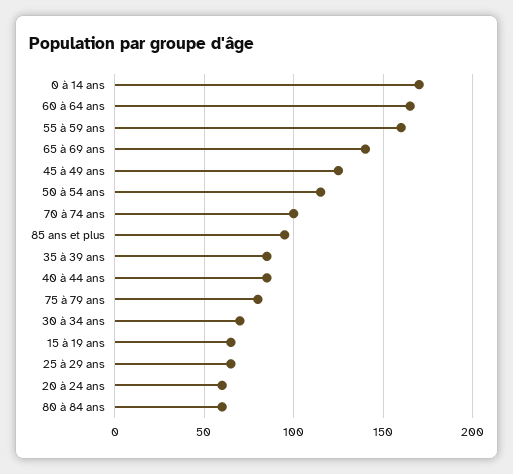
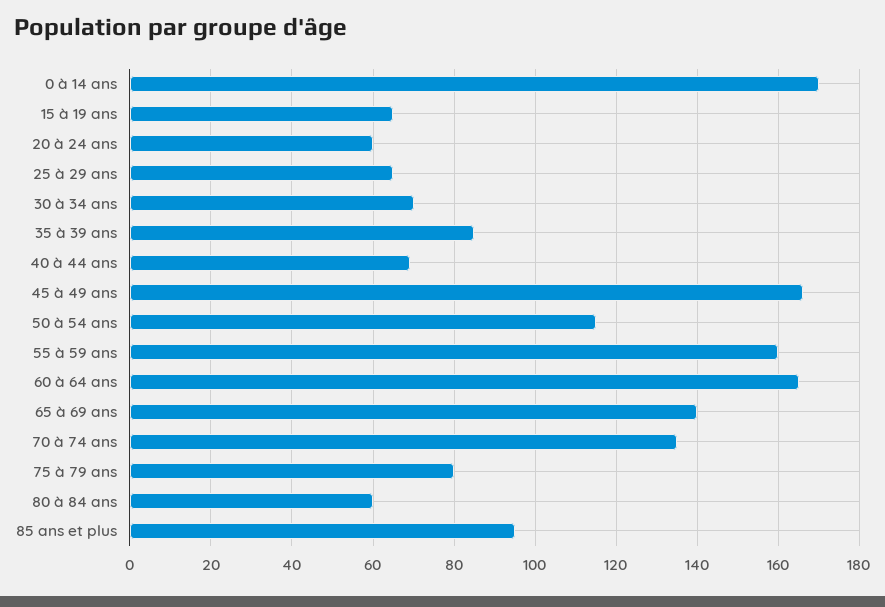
45 à 49 ans: 125 -> 165
70 à 74 ans: 100 -> 135
40 à 44 ans: 85 -> 70

